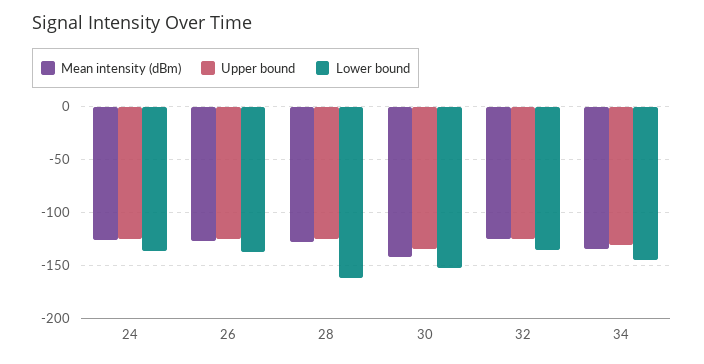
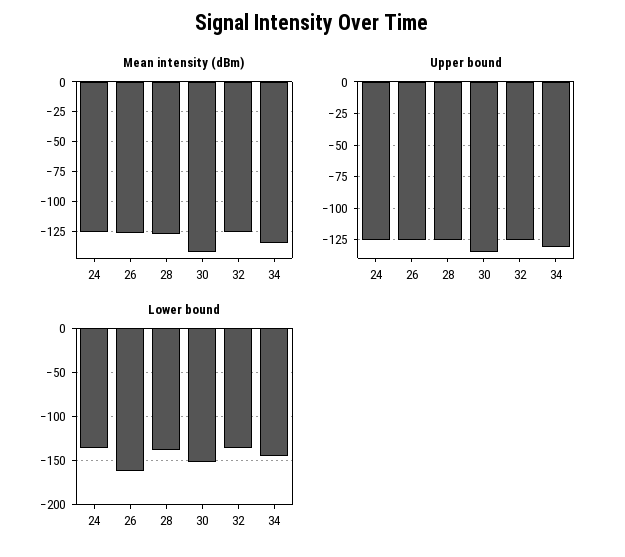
Lower bound, 26: -140 -> -160
Lower bound, 28: -160 -> -140

